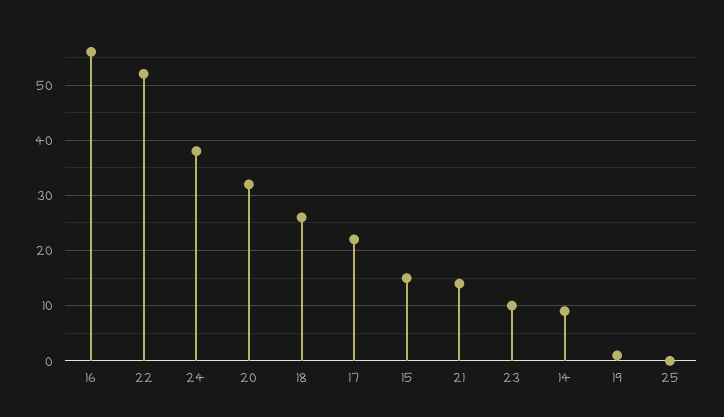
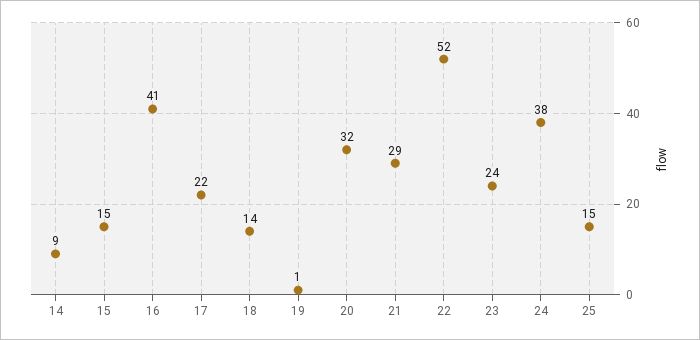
16: 55 -> 41
18: 25 -> 14
21: 15 -> 29
23: 10 -> 24
25: 0 -> 15

